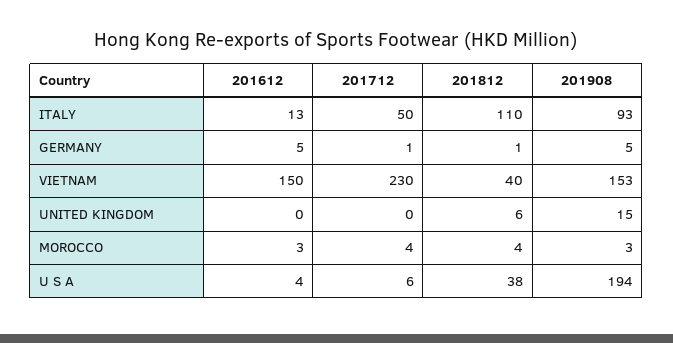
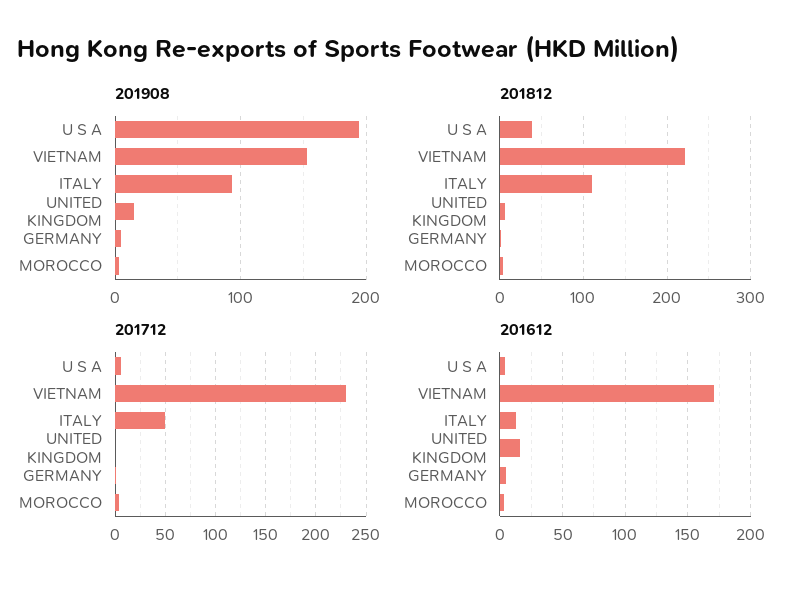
201612, VIETNAM: 150 -> 170
201812, VIETNAM: 40 -> 220
201612, UNITED KINGDOM: 0 -> 15

